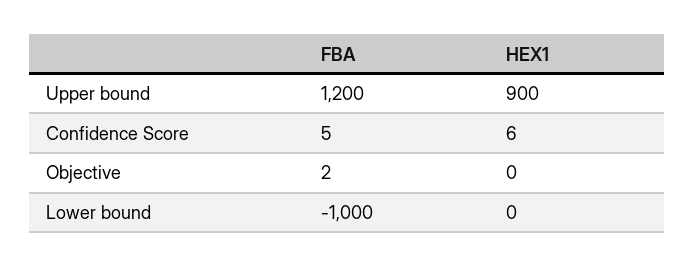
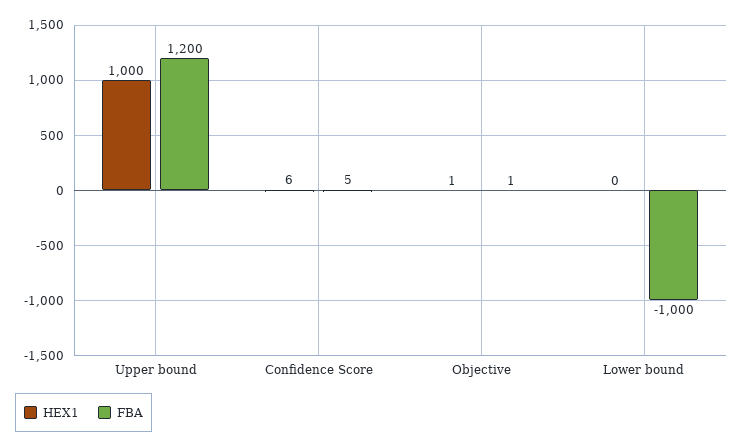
HEX1, Upper bound: 900 -> 1000
FBA, Objective: 2 -> 1
HEX1, Objective: 0 -> 1

